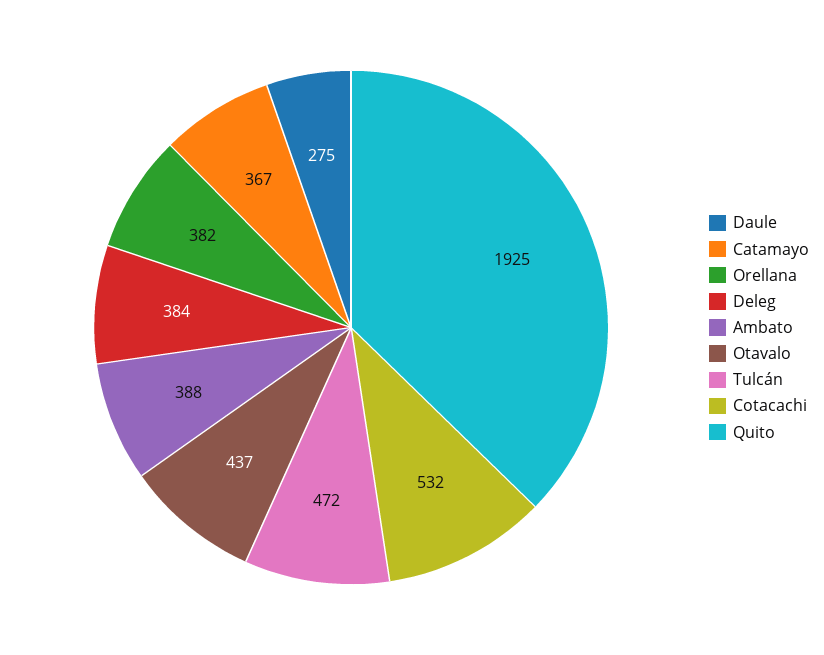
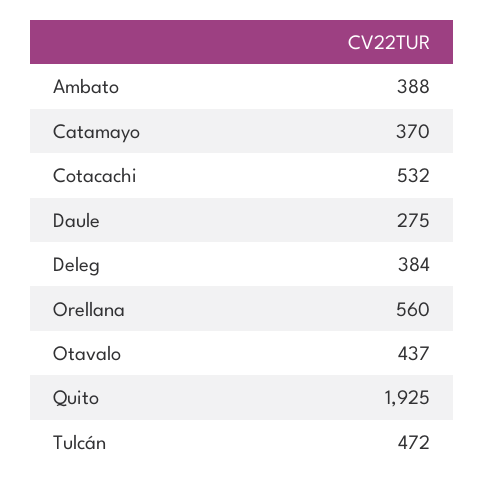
Catamayo: 367 -> 370
Orellana: 382 -> 560

